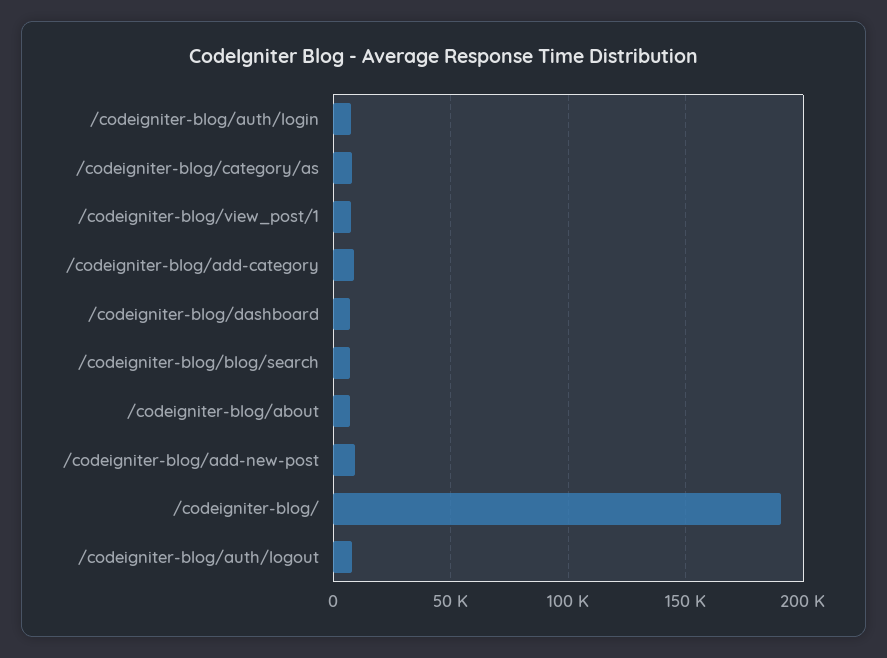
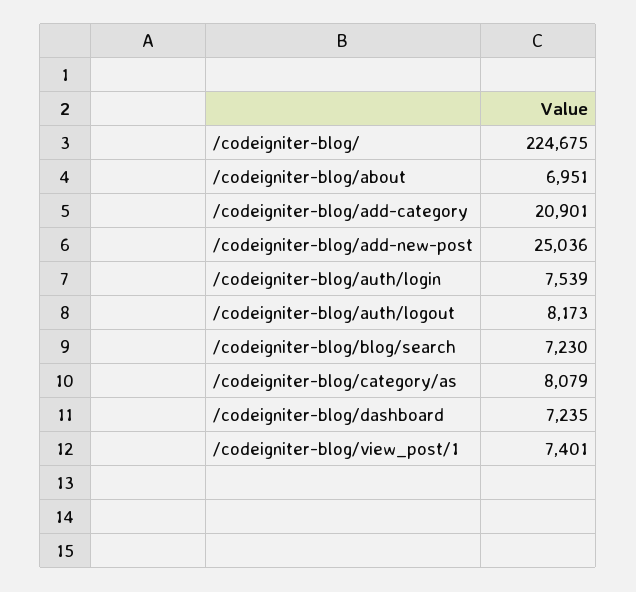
/codeigniter-blog/add-category: 10000 -> 20901
/codeigniter-blog/add-new-post: 10000 -> 25036
/codeigniter-blog/: 190000 -> 224675

